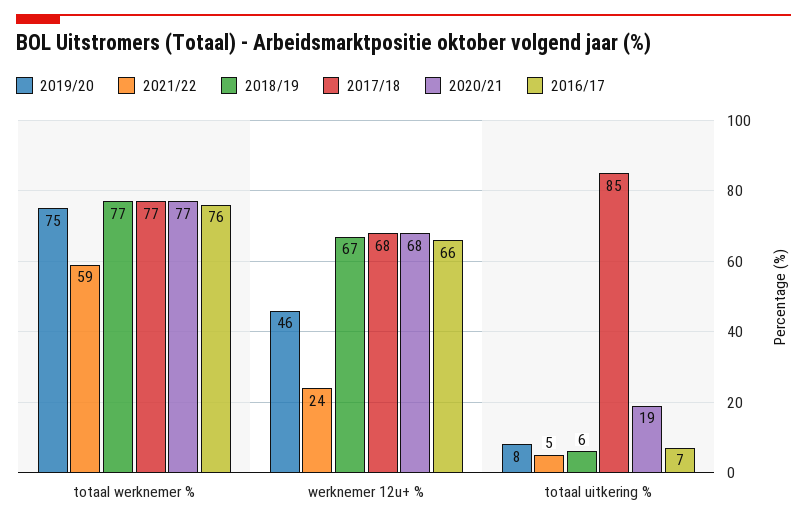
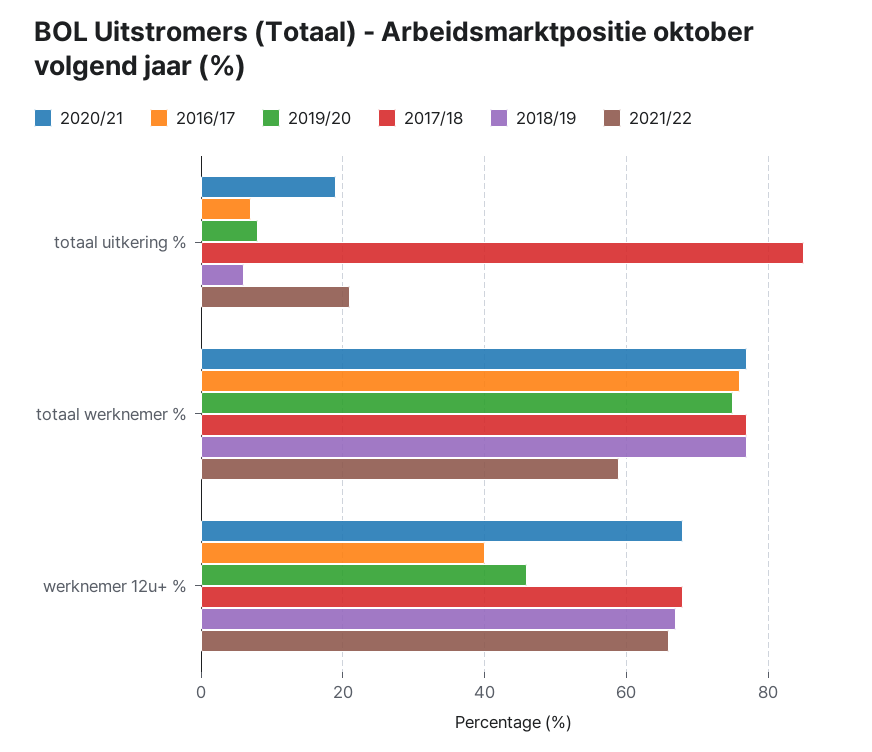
2021/22, werknemer 12u+ %: 24 -> 65
2016/17, werknemer 12u+ %: 66 -> 40
2021/22, totaal uitkering %: 5 -> 20

